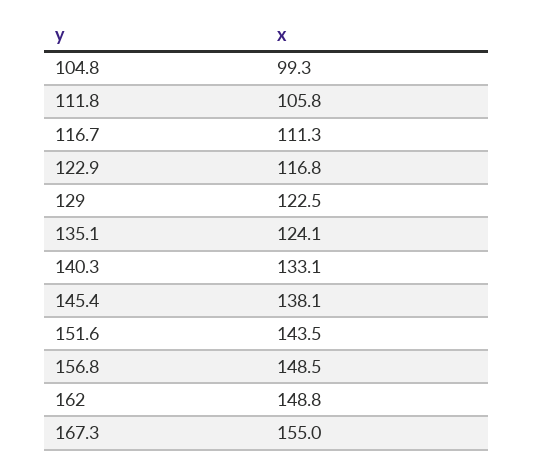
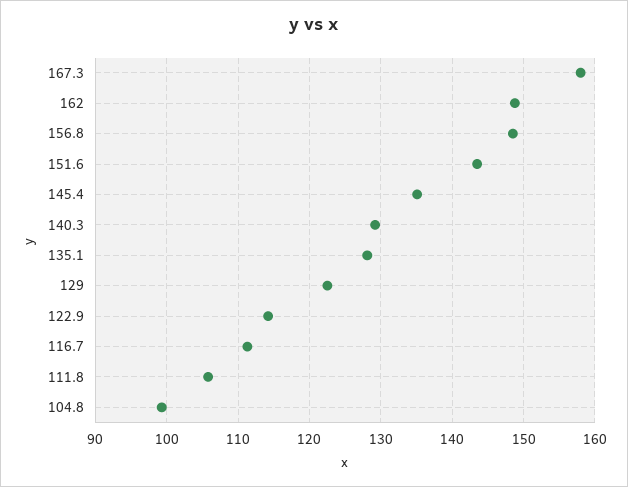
122.9: 116.8 -> 114
135.1: 124.1 -> 128
140.3: 133.1 -> 129
145.4: 138.1 -> 135
167.3: 155 -> 158

